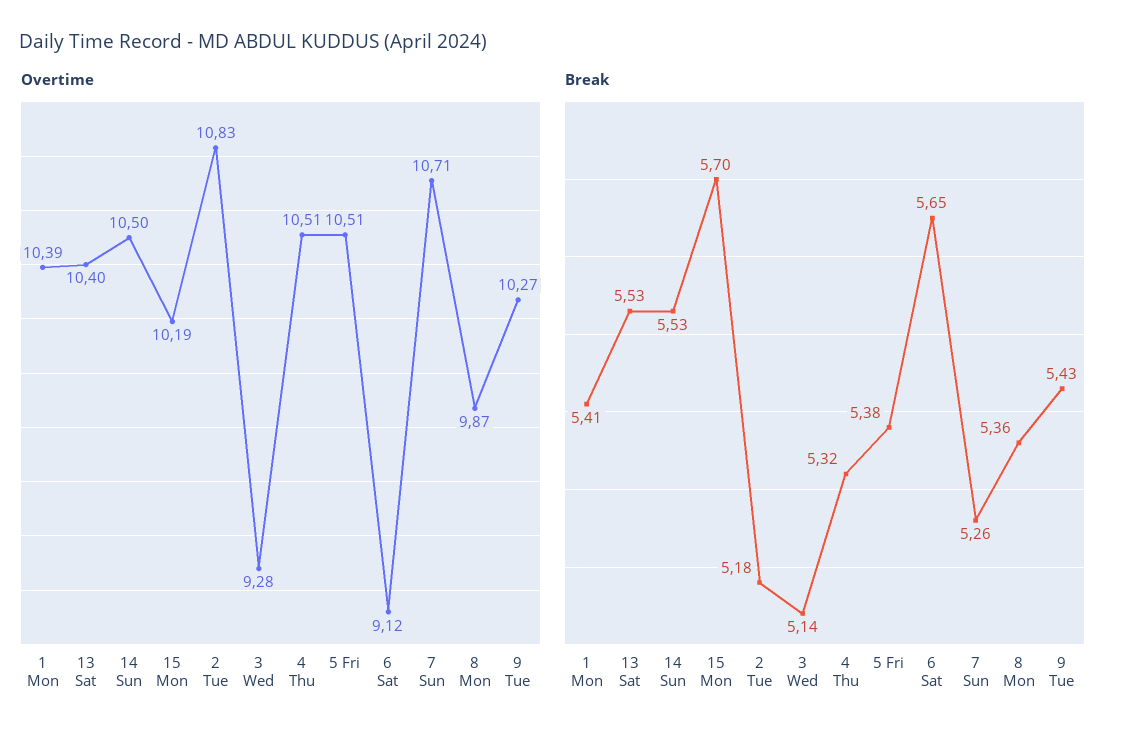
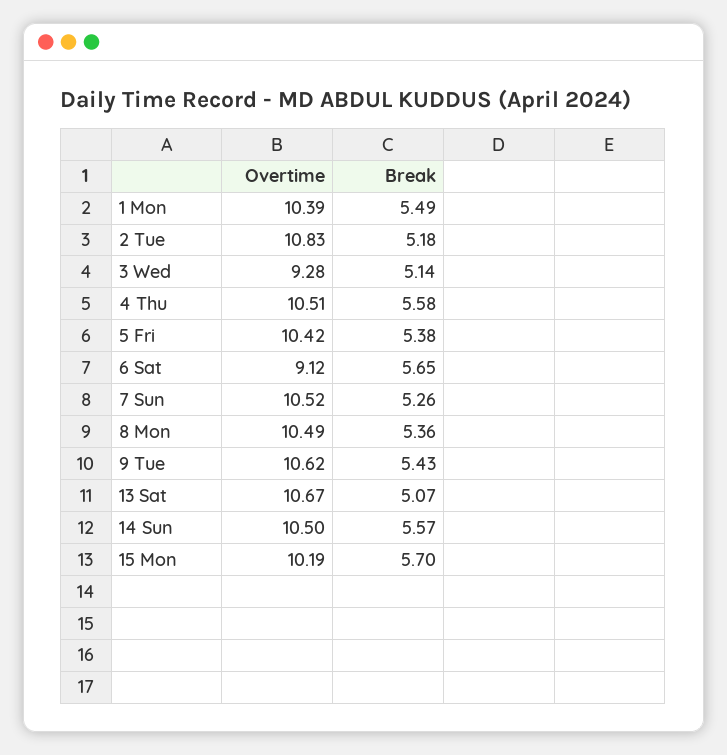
Overtime, 13 Sat: 10.4 -> 10.67
Overtime, 5 Fri: 10.51 -> 10.42
Overtime, 7 Sun: 10.71 -> 10.52
Overtime, 8 Mon: 9.87 -> 10.49
Overtime, 9 Tue: 10.27 -> 10.62
Break, 1 Mon: 5.41 -> 5.49
Break, 13 Sat: 5.53 -> 5.07
Break, 14 Sun: 5.53 -> 5.57
Break, 4 Thu: 5.32 -> 5.58

